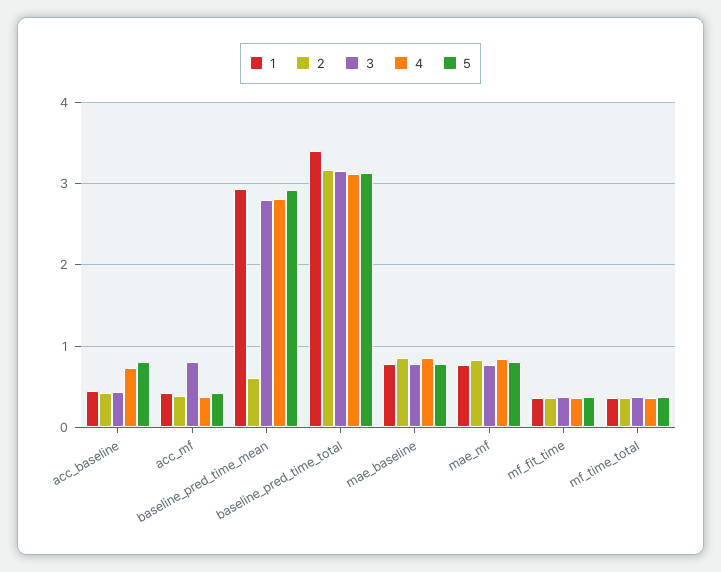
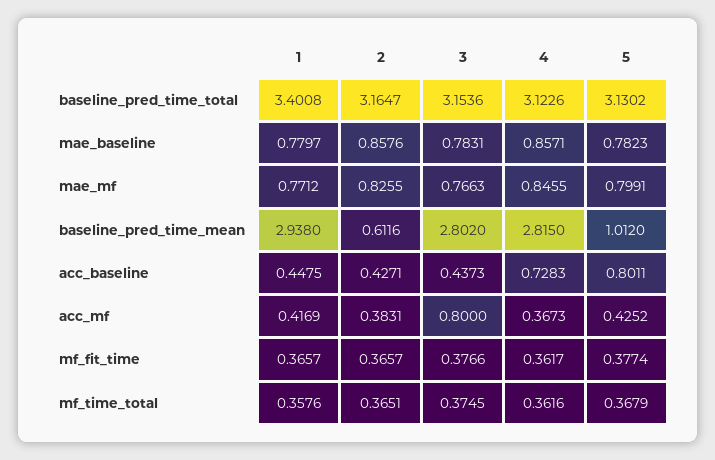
5, baseline_pred_time_mean: 2.9 -> 1.012

